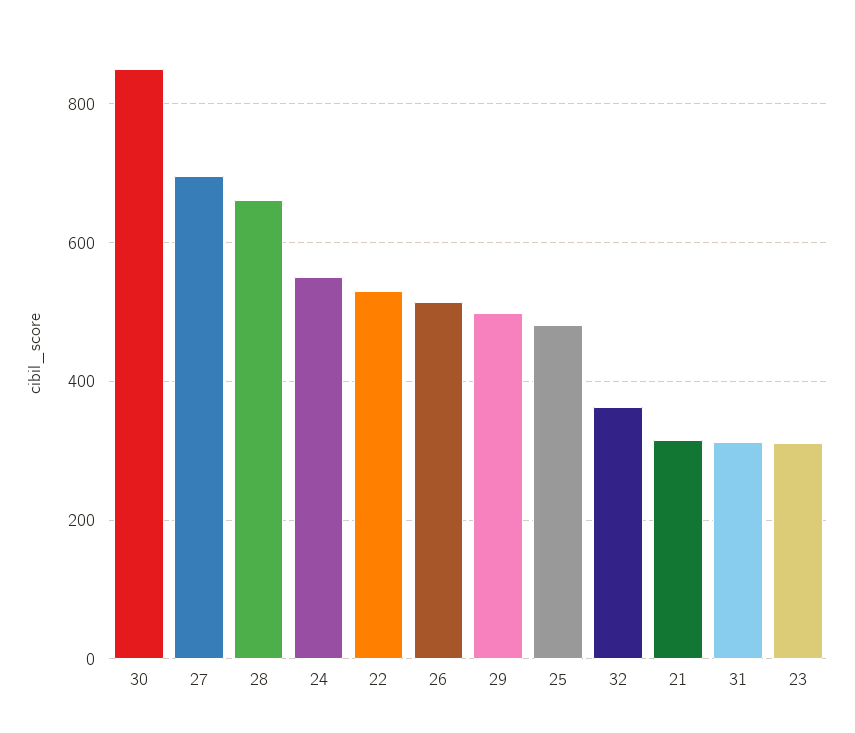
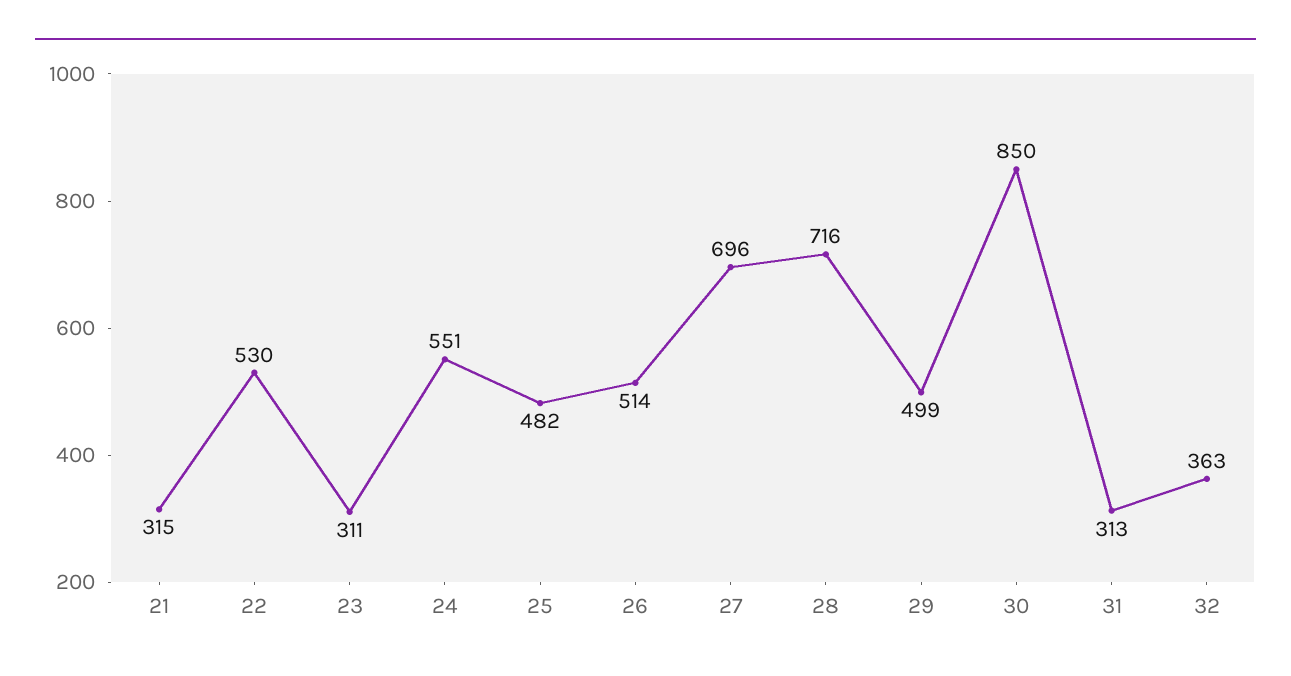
28: 660 -> 716

